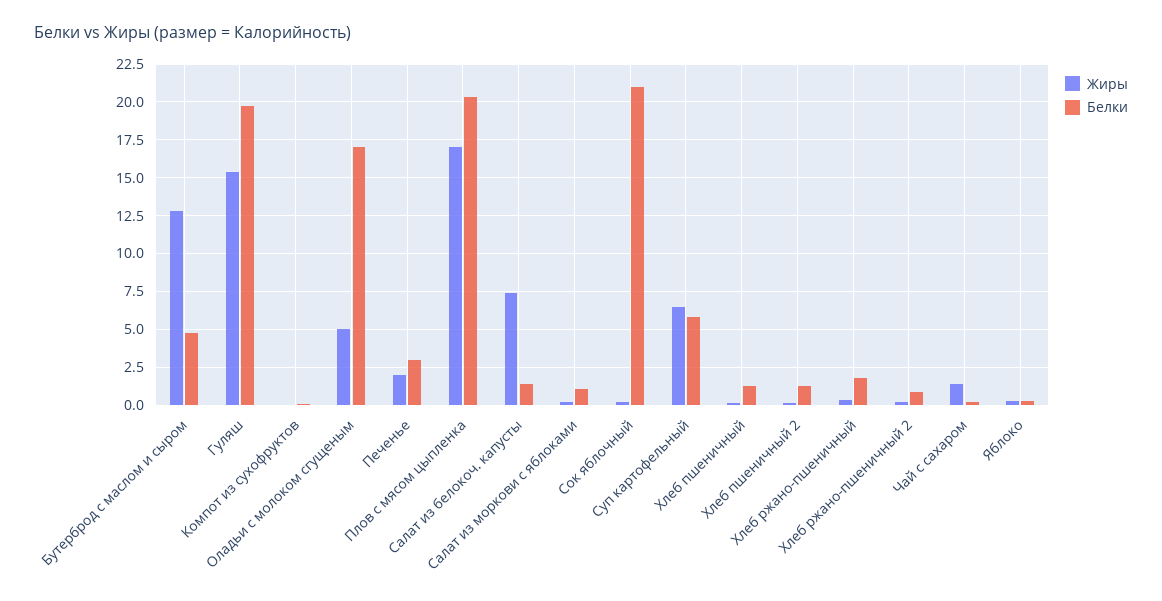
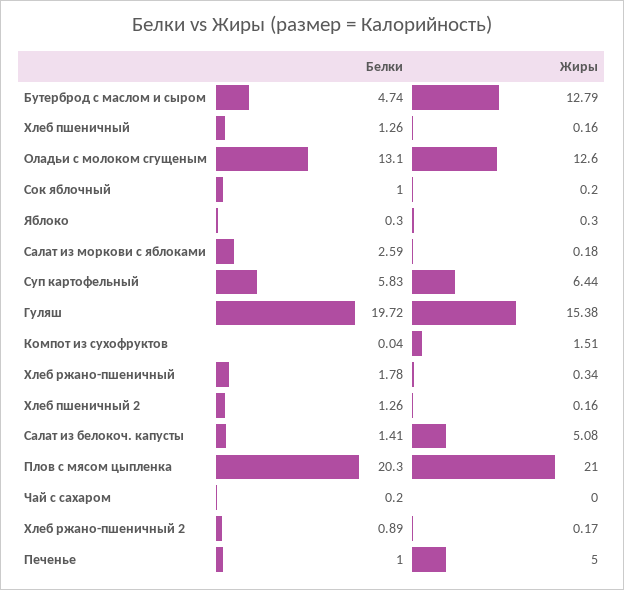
Жиры, Компот из сухофруктов: 0 -> 1.51
Жиры, Оладьи с молоком сгущеным: 5 -> 12.6
Белки, Оладьи с молоком сгущеным: 17 -> 13.1
Жиры, Печенье: 2 -> 5
Белки, Печенье: 3 -> 1
Жиры, Плов с мясом цыпленка: 17 -> 21
Жиры, Салат из белокоч. капусты: 7.5 -> 5.08
Белки, Салат из моркови с яблоками: 1 -> 2.59
Белки, Сок яблочный: 21 -> 1
Жиры, Чай с сахаром: 1.5 -> 0

